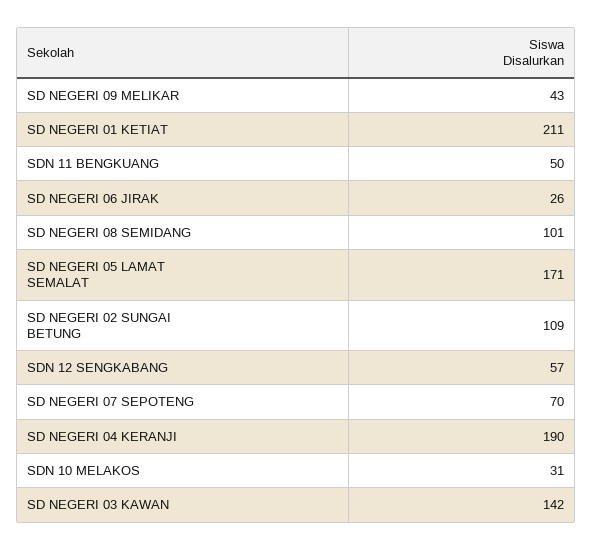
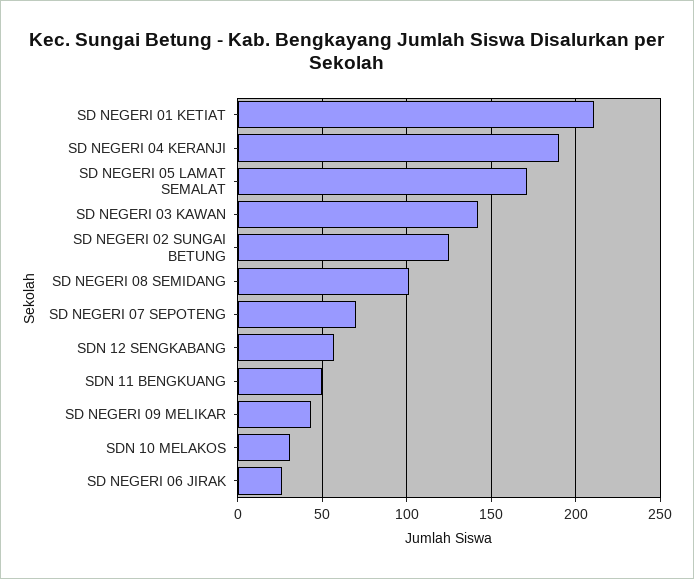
SD NEGERI 02 SUNGAI BETUNG: 109 -> 125

